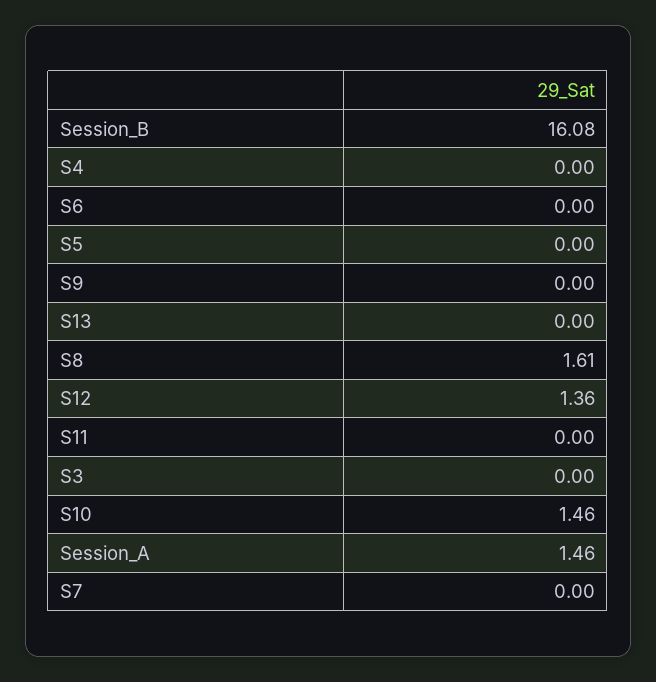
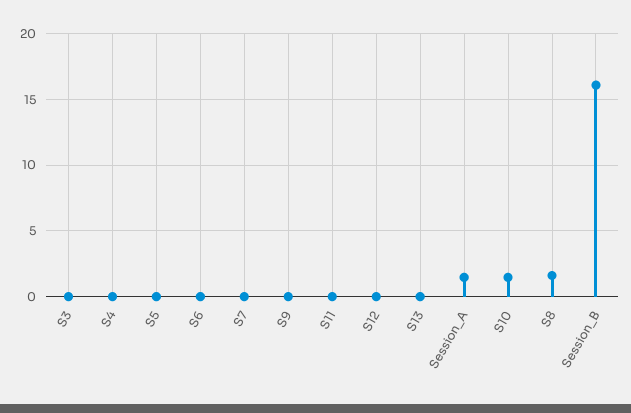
S12: 1.36 -> 0

